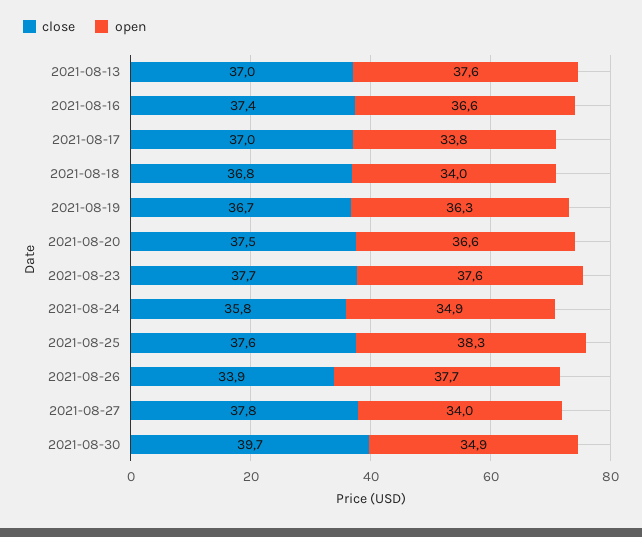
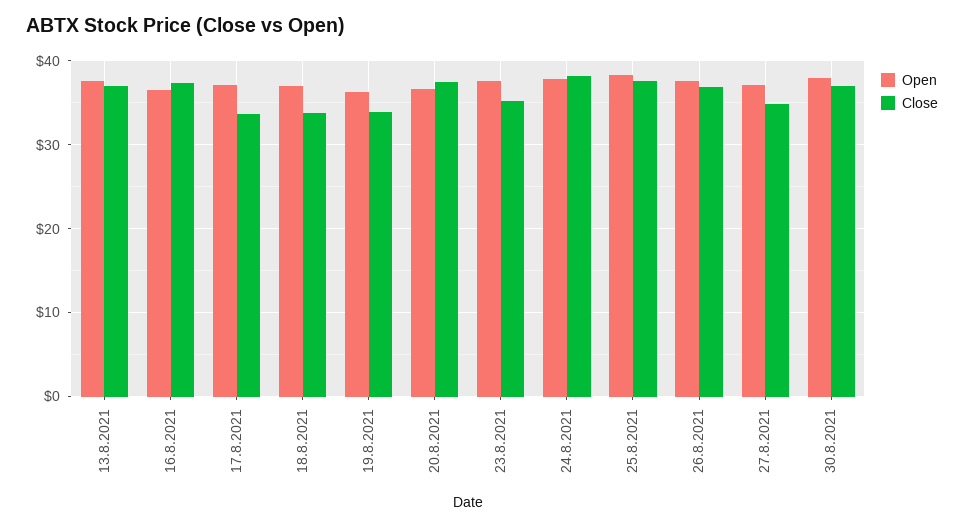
close, 2021-08-17: 37 -> 34
open, 2021-08-17: 33.8 -> 37
close, 2021-08-18: 36.8 -> 34
open, 2021-08-18: 34 -> 37
close, 2021-08-19: 36.7 -> 34
close, 2021-08-23: 37.7 -> 35
close, 2021-08-24: 35.8 -> 38
open, 2021-08-24: 34.9 -> 38
close, 2021-08-26: 33.9 -> 37
close, 2021-08-27: 37.8 -> 35
open, 2021-08-27: 34 -> 37
close, 2021-08-30: 39.7 -> 37
open, 2021-08-30: 34.9 -> 38

